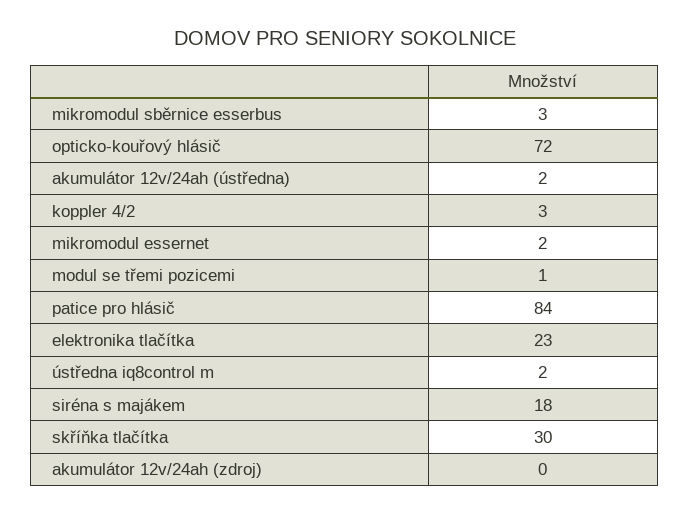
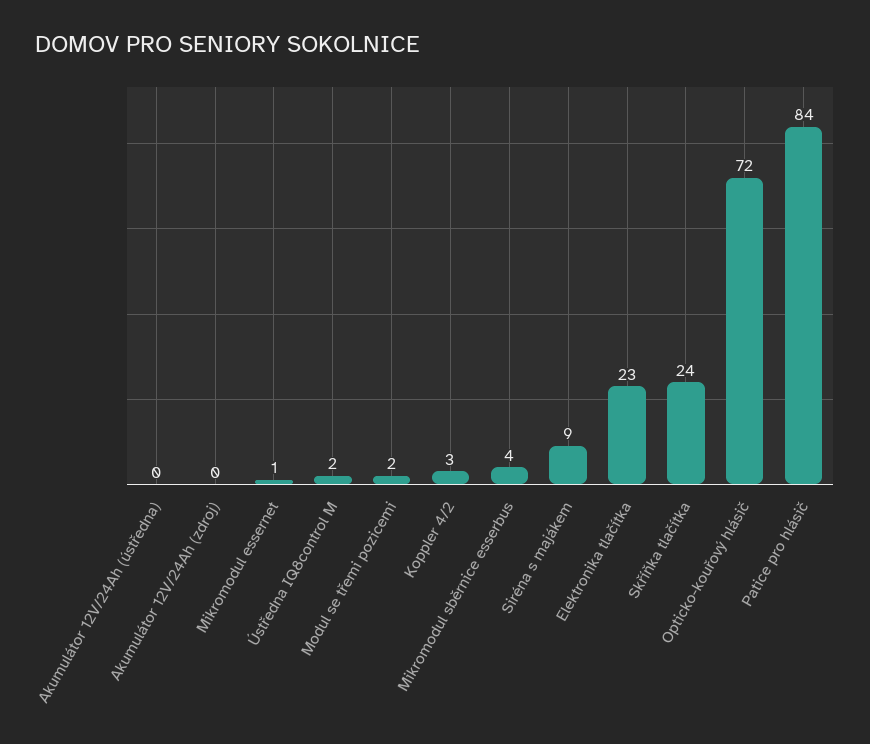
mikromodul sběrnice esserbus: 3 -> 4
akumulátor 12v/24ah (ústředna): 2 -> 0
mikromodul essernet: 2 -> 1
modul se třemi pozicemi: 1 -> 2
siréna s majákem: 18 -> 9
skříňka tlačítka: 30 -> 24

